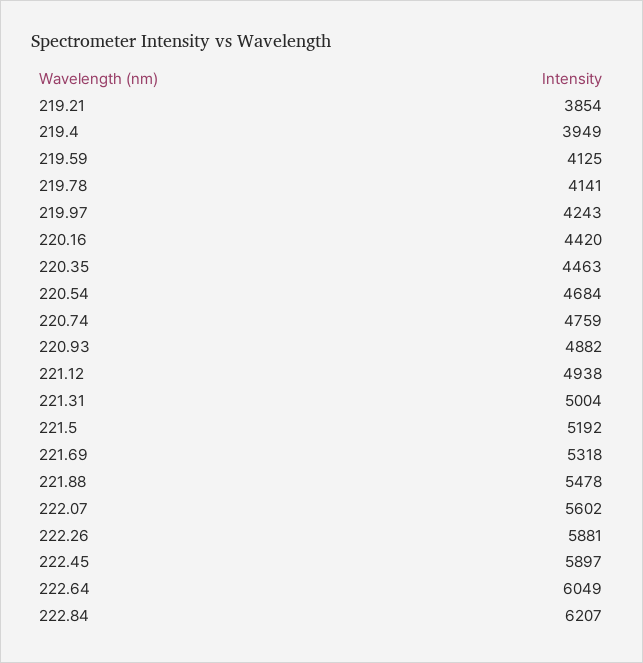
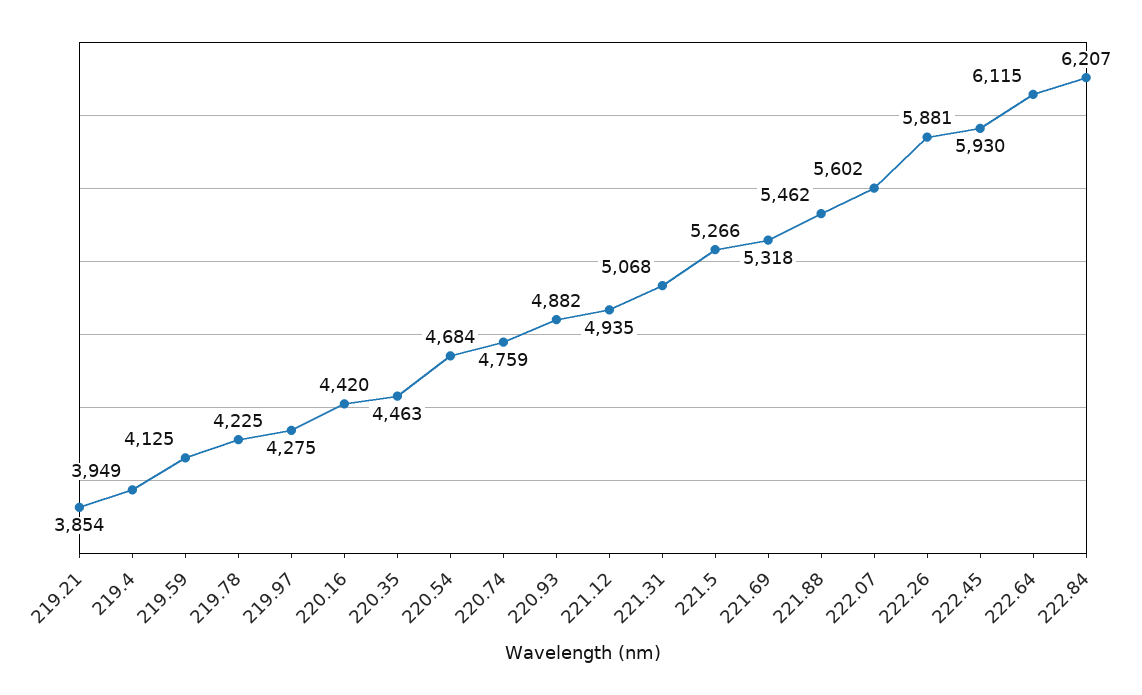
219.78: 4141 -> 4225
219.97: 4243 -> 4275
221.12: 4938 -> 4935
221.31: 5004 -> 5068
221.5: 5192 -> 5266
221.88: 5478 -> 5462
222.45: 5897 -> 5930
222.64: 6049 -> 6115

